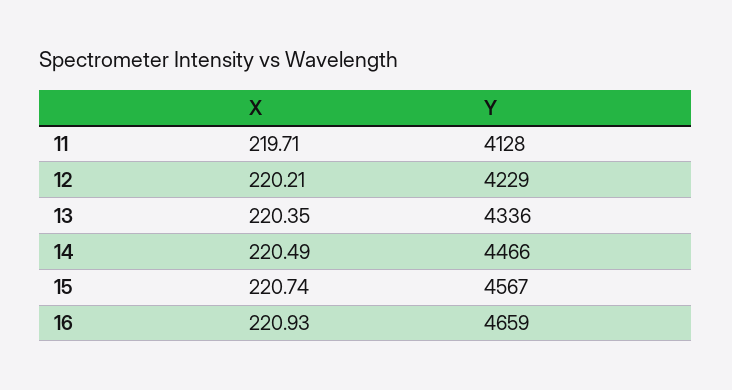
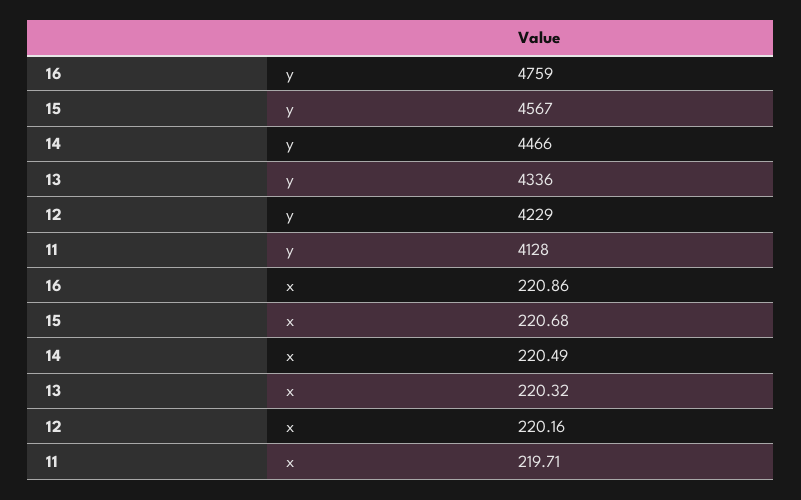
X, 12: 220.21 -> 220.16
X, 13: 220.35 -> 220.32
X, 15: 220.74 -> 220.68
X, 16: 220.93 -> 220.86
Y, 16: 4659 -> 4759

